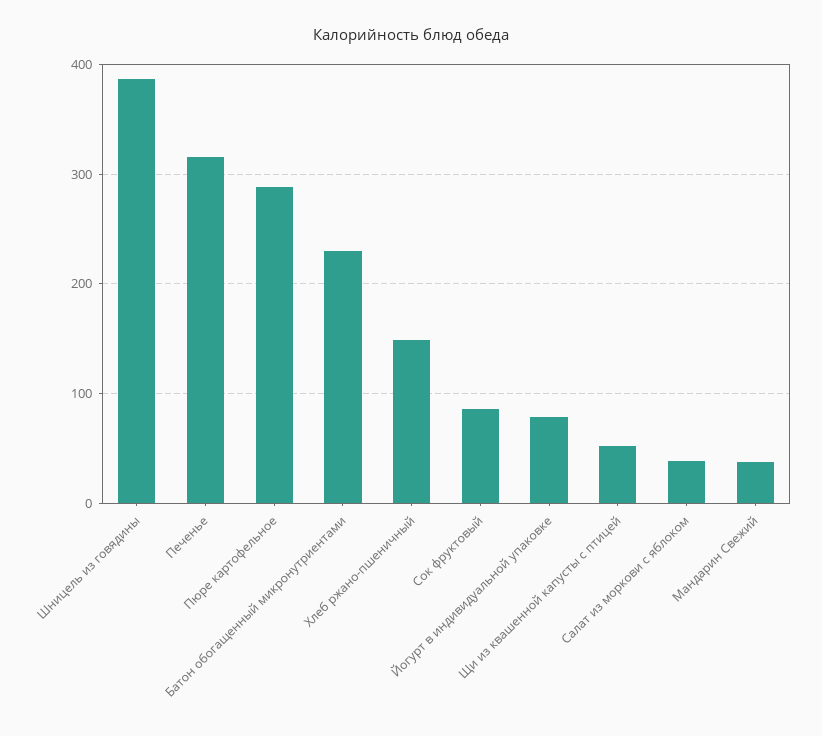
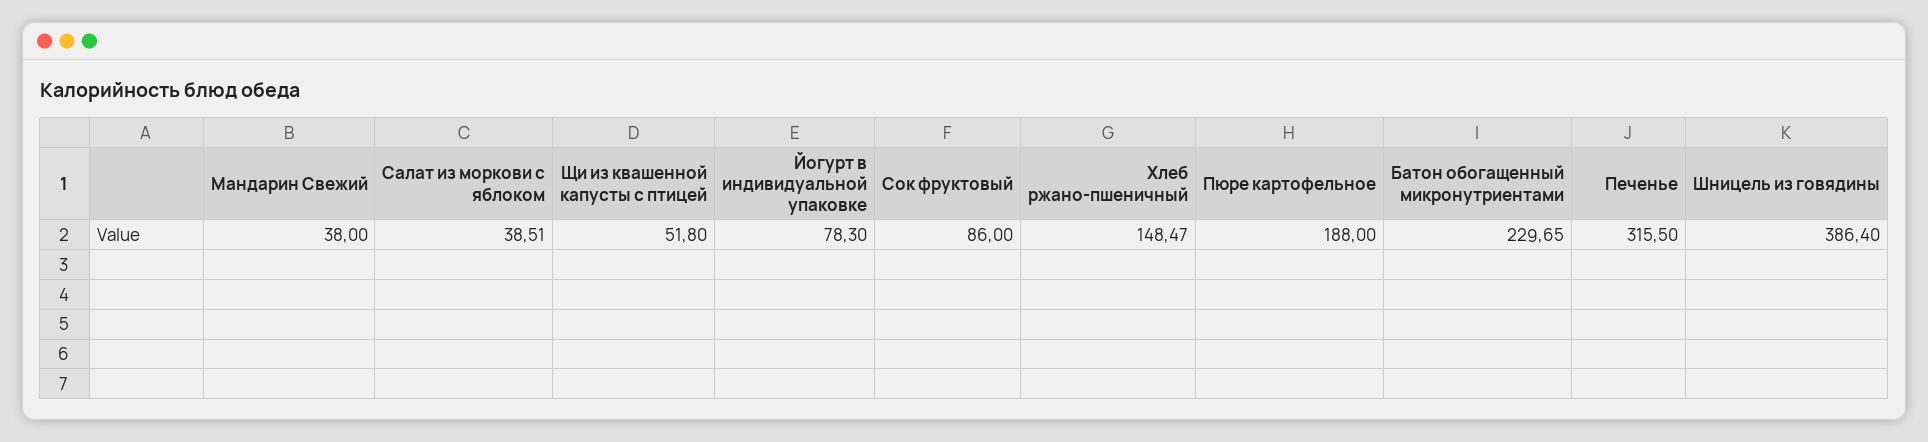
Пюре картофельное: 290 -> 188

